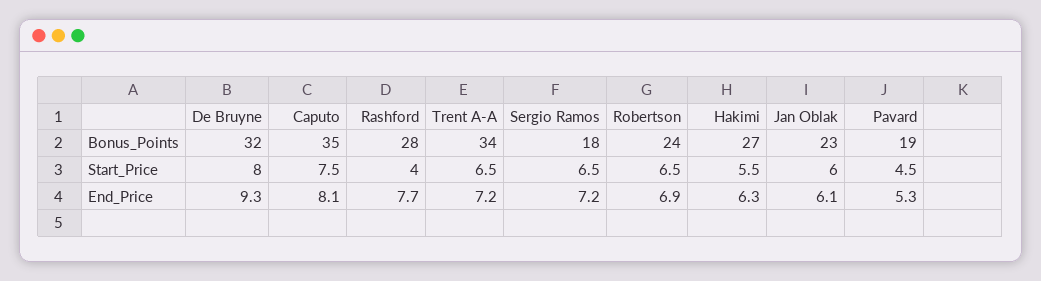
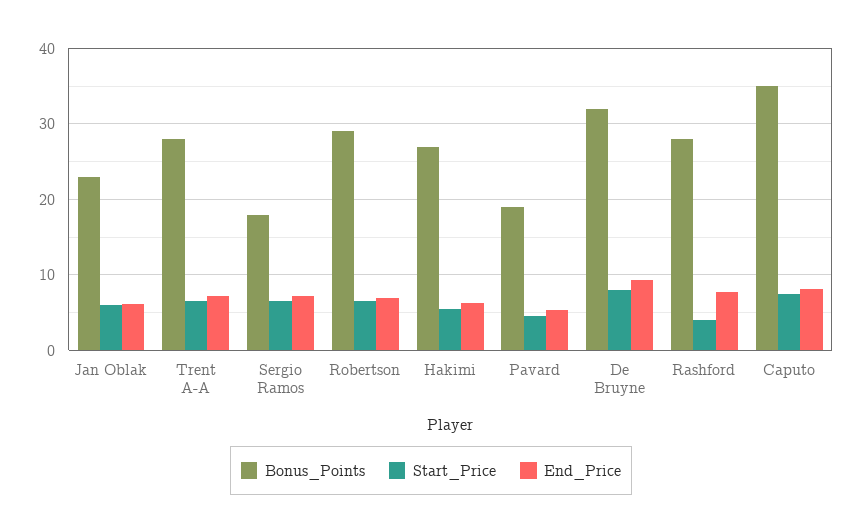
Bonus_Points, Trent A-A: 34 -> 28
Bonus_Points, Robertson: 24 -> 29

